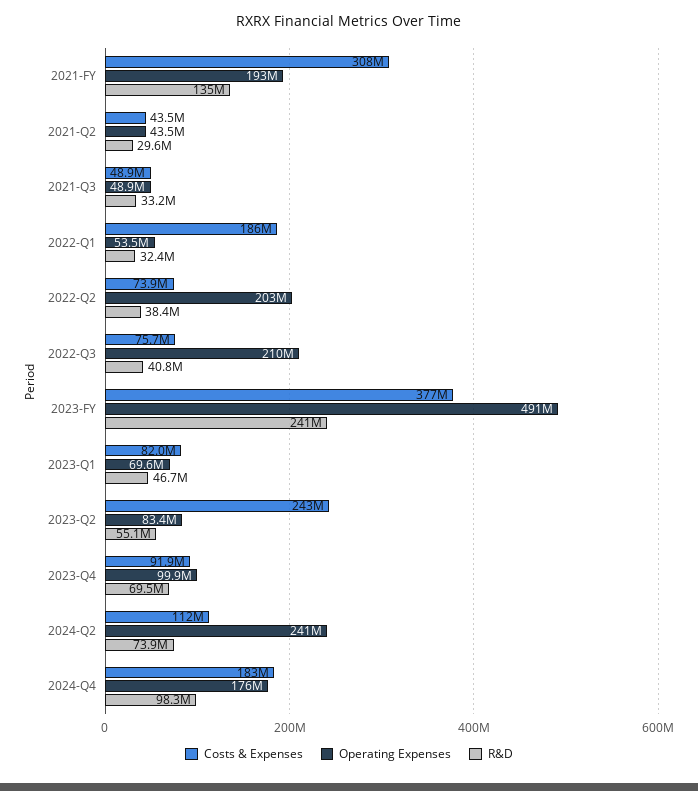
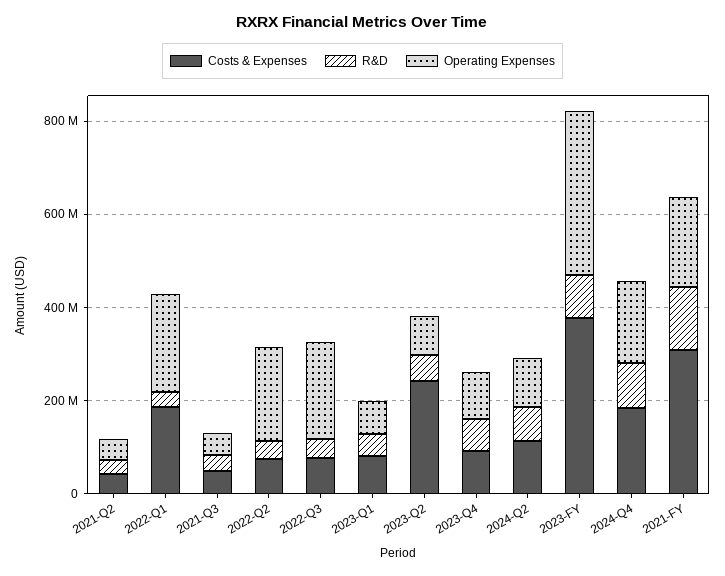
Operating Expenses, 2022-Q1: 53500000 -> 200000000
Operating Expenses, 2023-FY: 491000000 -> 350000000
R&D, 2023-FY: 241000000 -> 100000000
Operating Expenses, 2024-Q2: 241000000 -> 100000000

